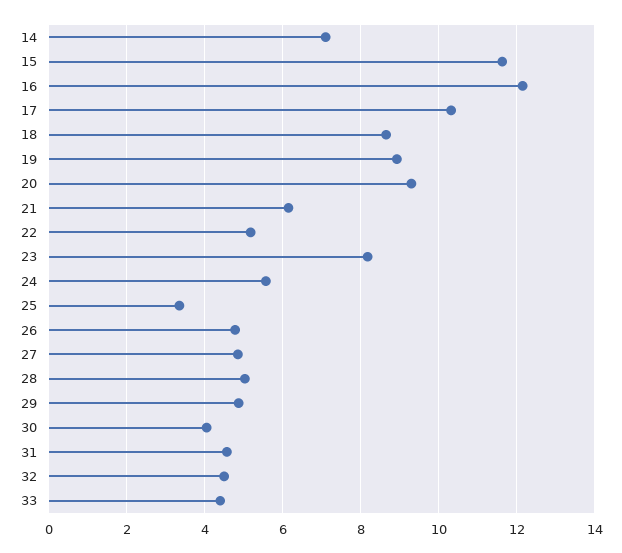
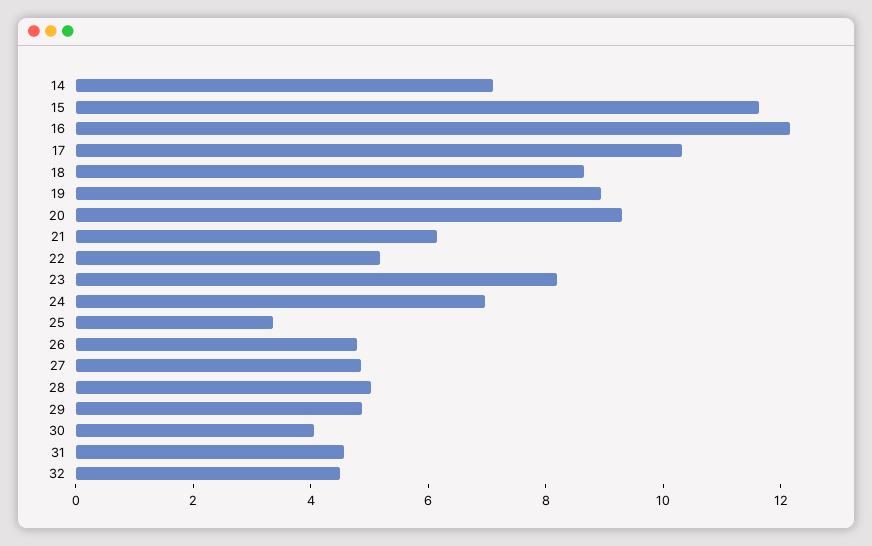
24: 5.6 -> 7
33: 4.4 -> none

